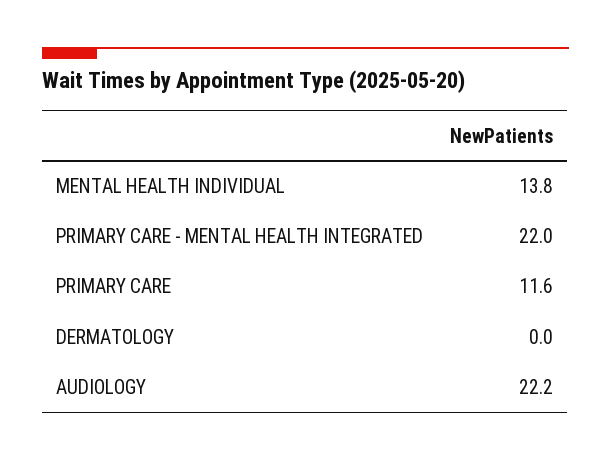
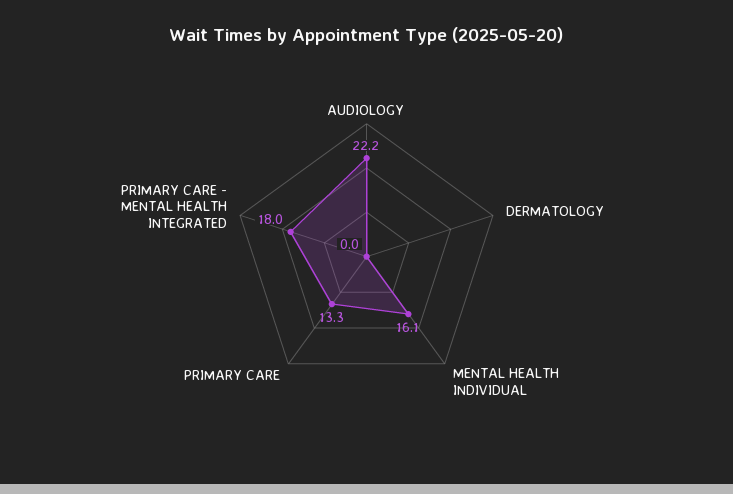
MENTAL HEALTH INDIVIDUAL: 13.8 -> 16.1
PRIMARY CARE - MENTAL HEALTH INTEGRATED: 22 -> 18
PRIMARY CARE: 11.6 -> 13.3

